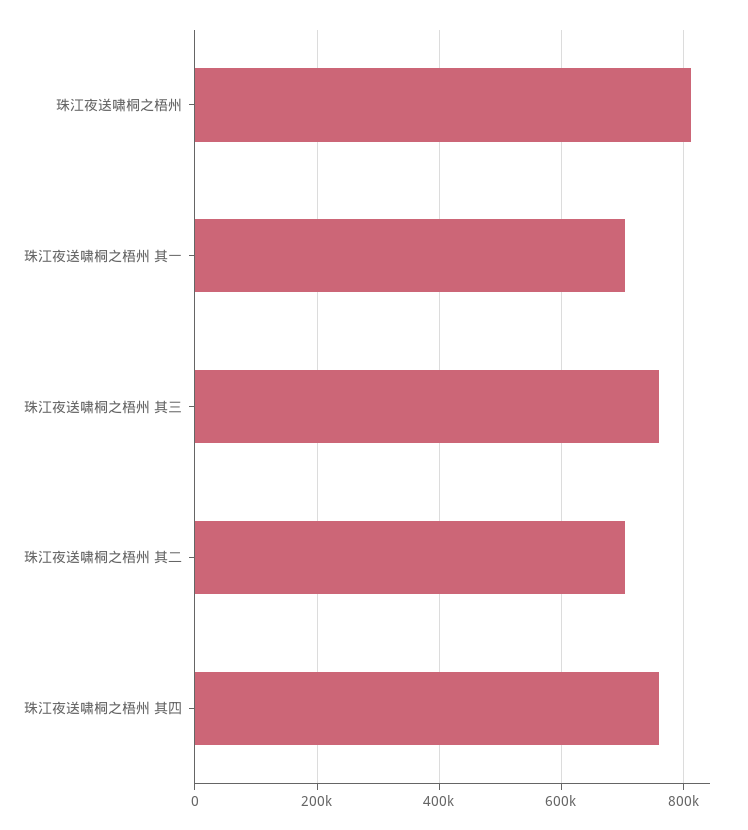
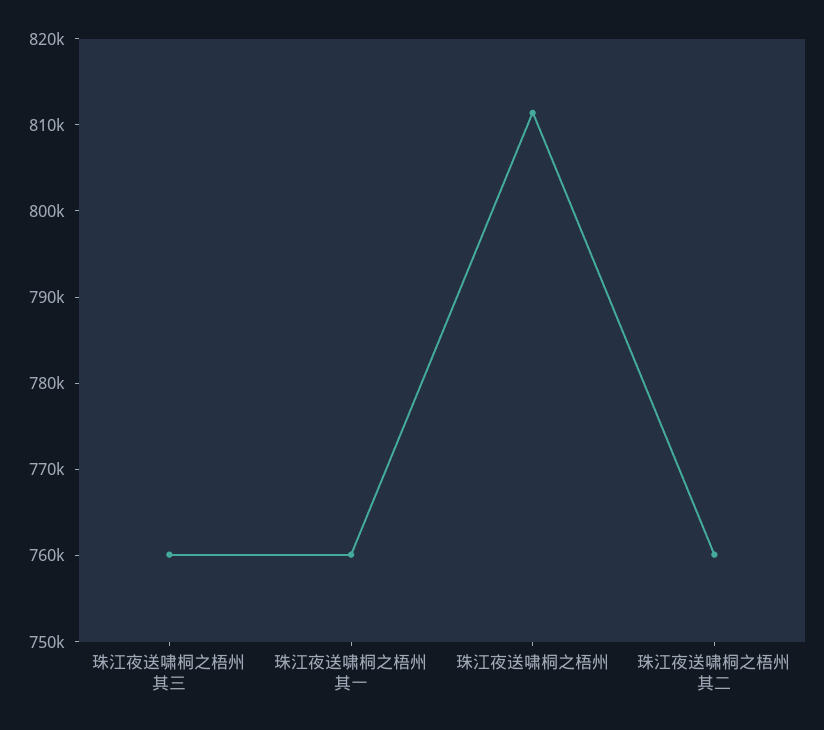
珠江夜送啸桐之梧州 其一: 700000 -> 760000
珠江夜送啸桐之梧州 其二: 700000 -> 760000
珠江夜送啸桐之梧州 其四: 760000 -> none

